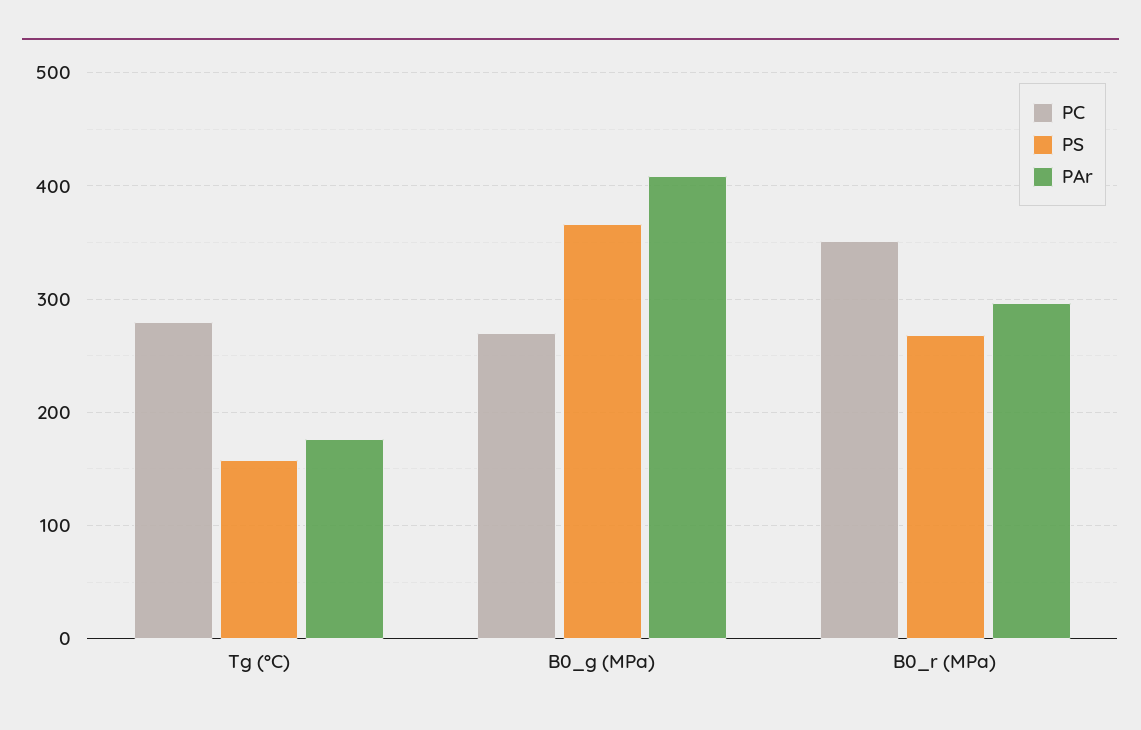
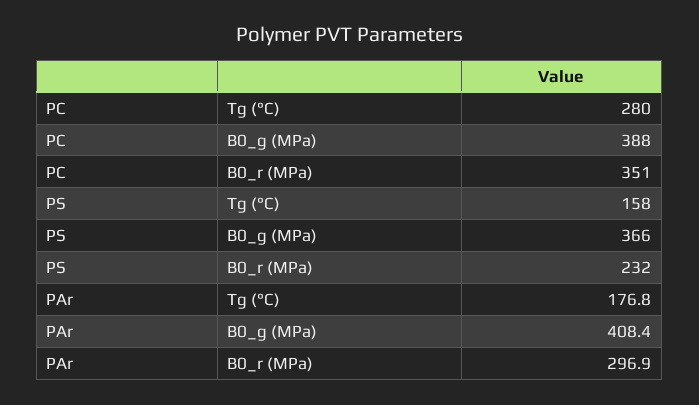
PC, B0_g (MPa): 270 -> 388
PS, B0_r (MPa): 270 -> 232

